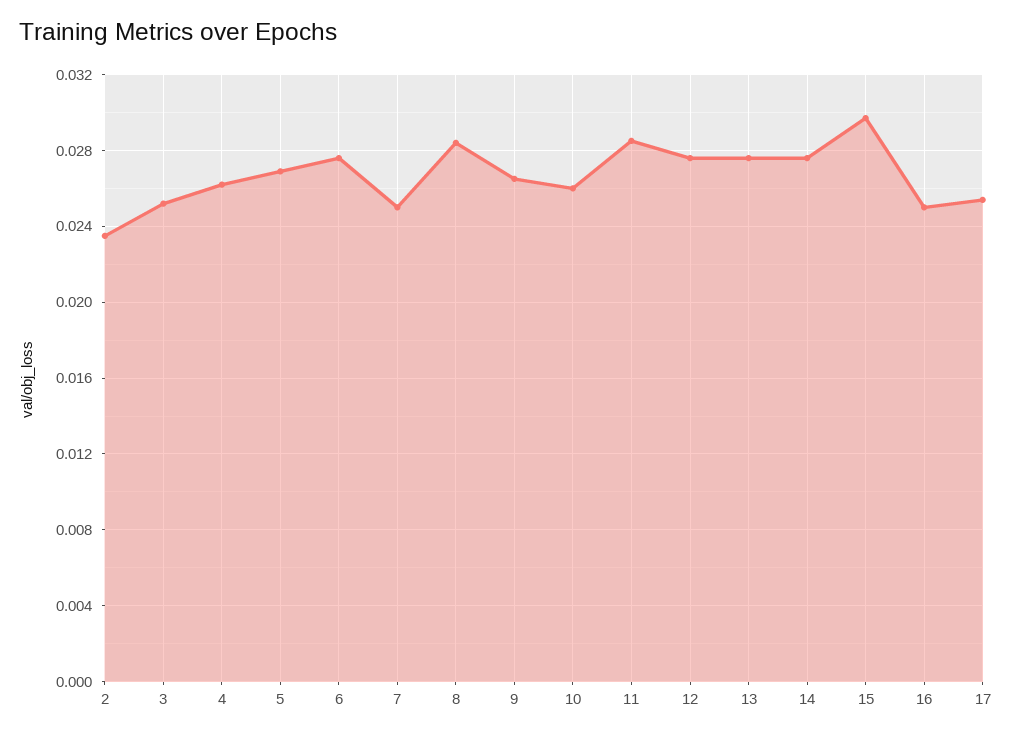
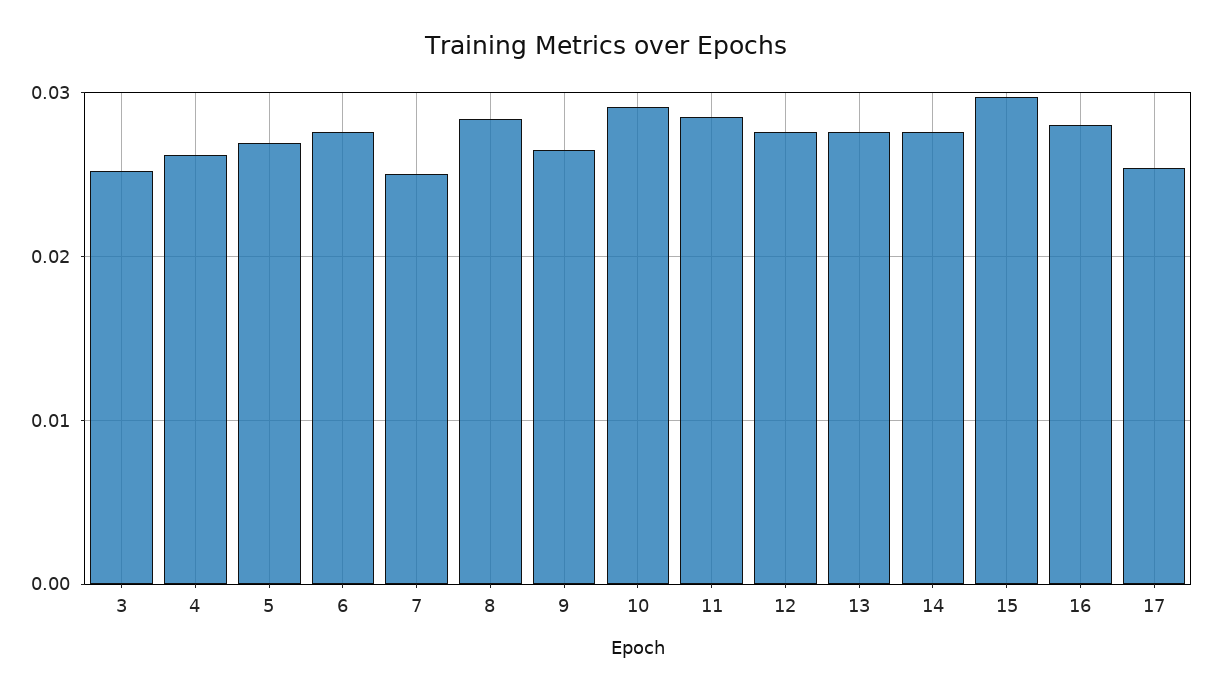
2: 0.0235 -> none
10: 0.026 -> 0.029
16: 0.025 -> 0.028

